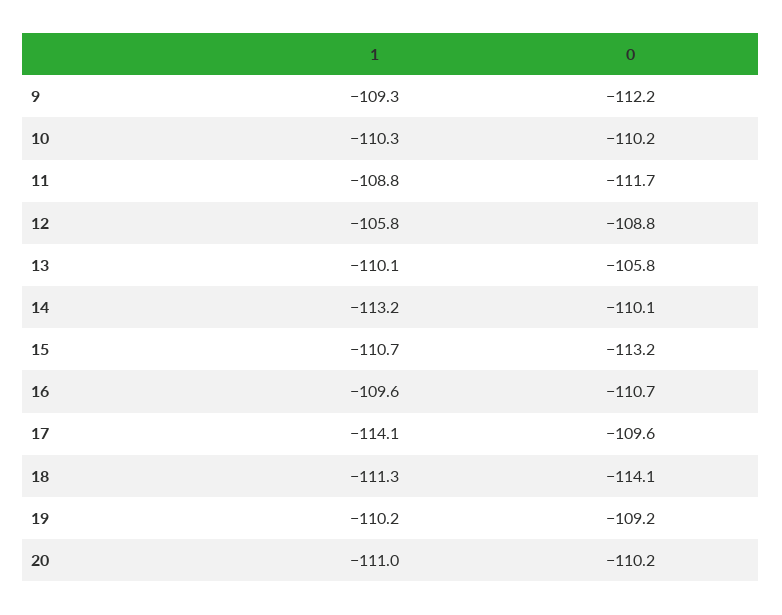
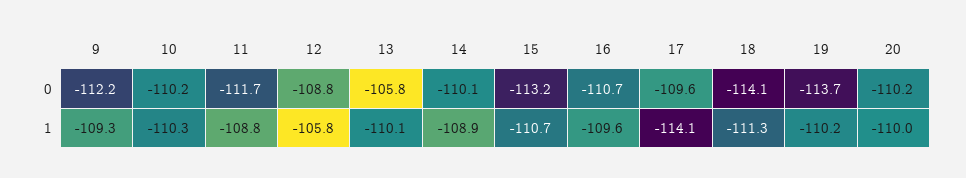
1, 14: -113.2 -> -108.9
0, 19: -109.2 -> -113.7
1, 20: -111 -> -110

